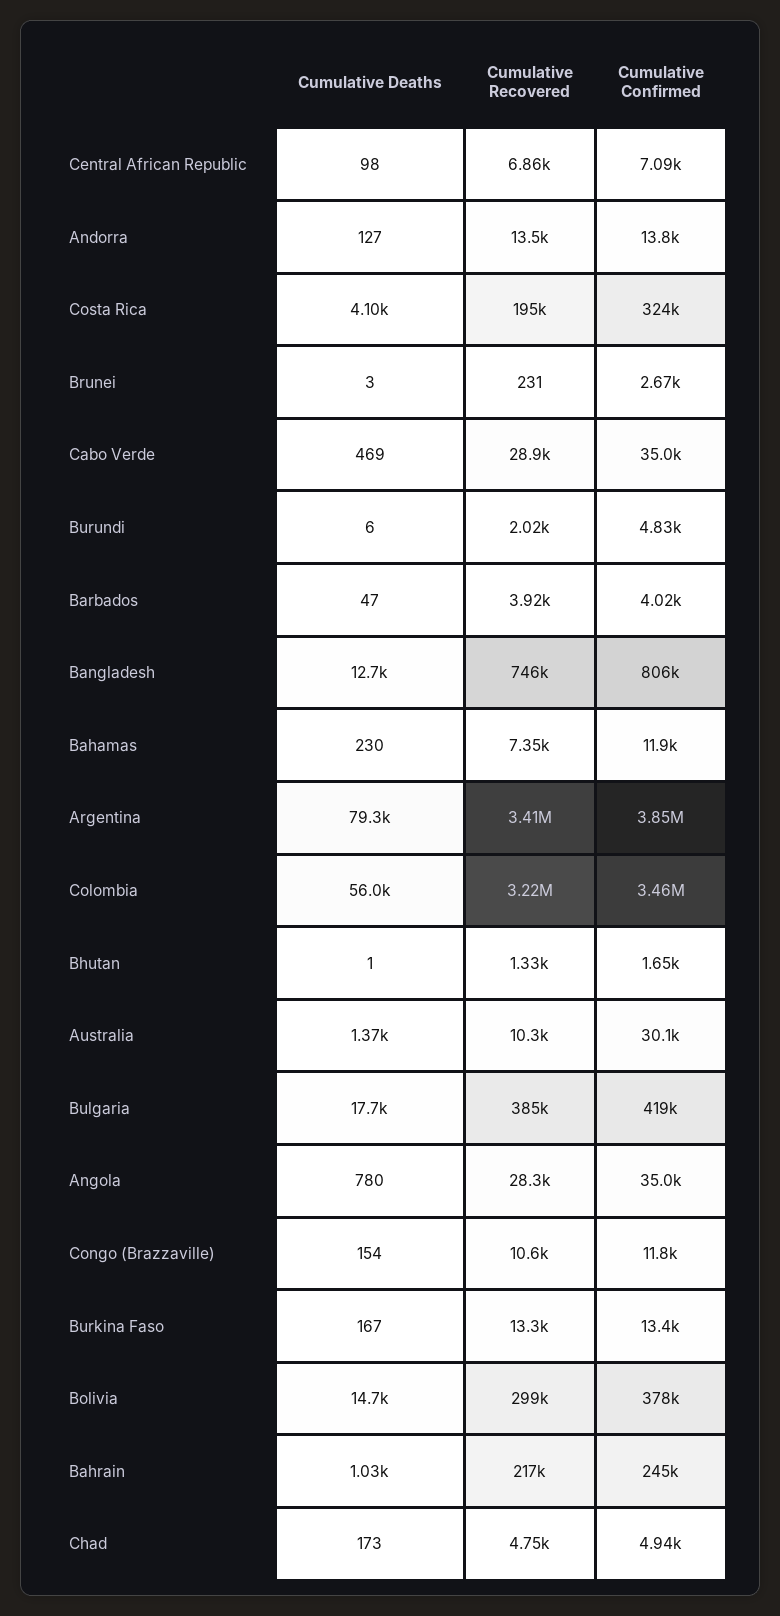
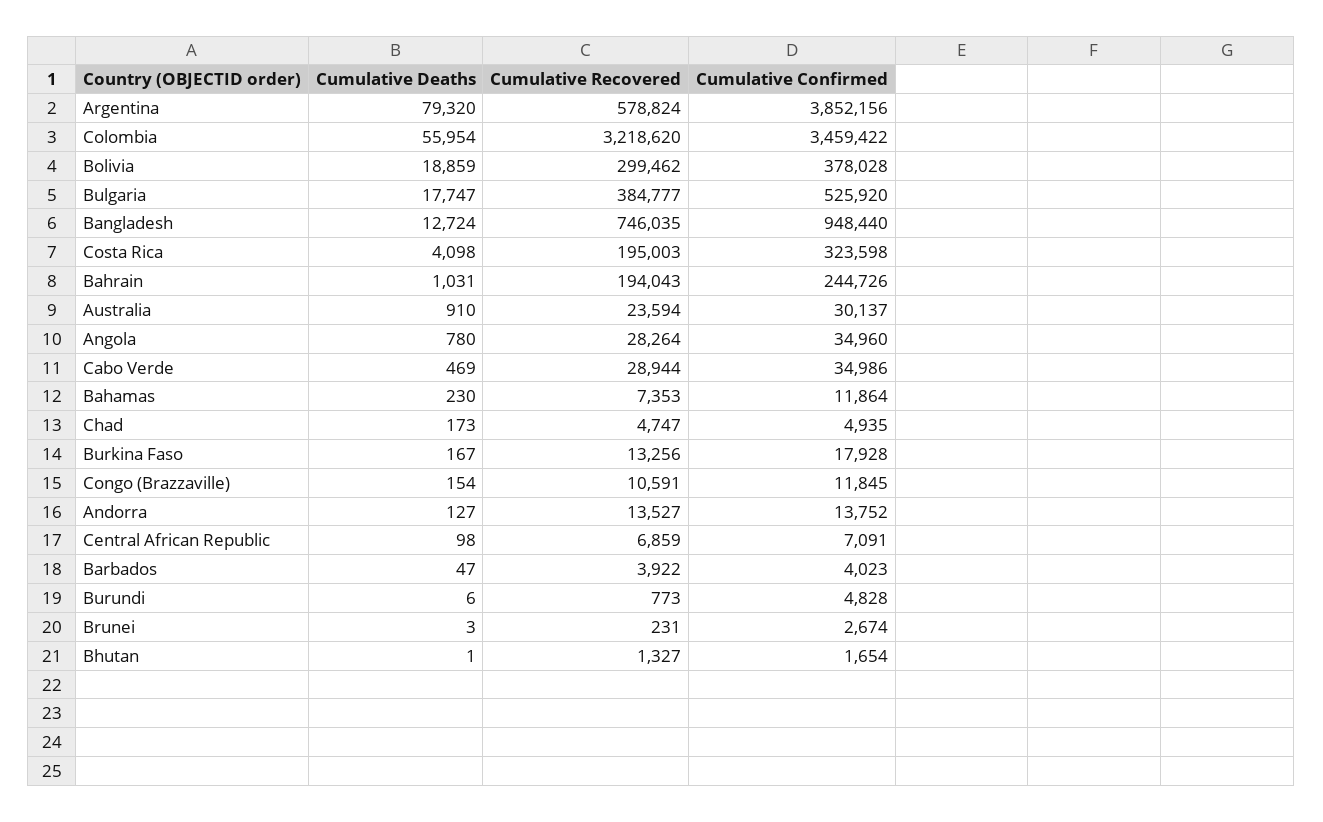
Cumulative Recovered, Burundi: 2020 -> 773
Cumulative Confirmed, Bangladesh: 806000 -> 948440
Cumulative Recovered, Argentina: 3410000 -> 578824
Cumulative Deaths, Australia: 1370 -> 910
Cumulative Recovered, Australia: 10300 -> 23594
Cumulative Confirmed, Bulgaria: 419000 -> 525920
Cumulative Confirmed, Burkina Faso: 13400 -> 17928
Cumulative Deaths, Bolivia: 14700 -> 18859
Cumulative Recovered, Bahrain: 217000 -> 194043

